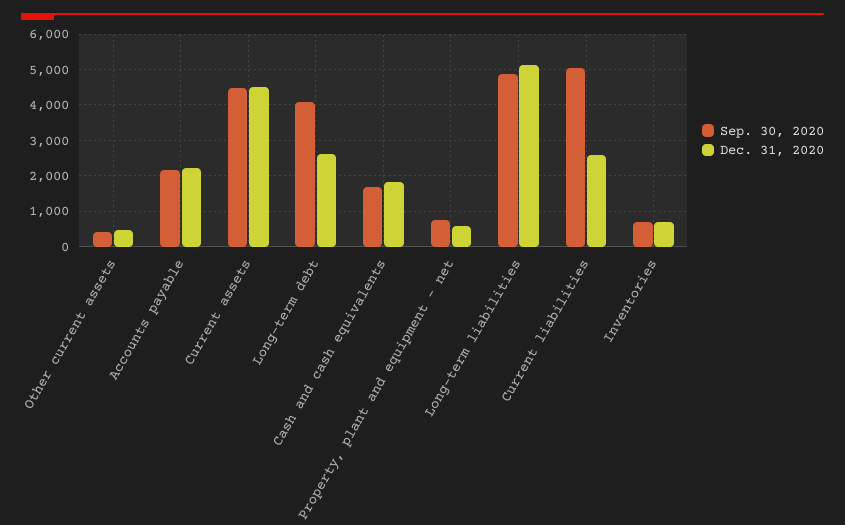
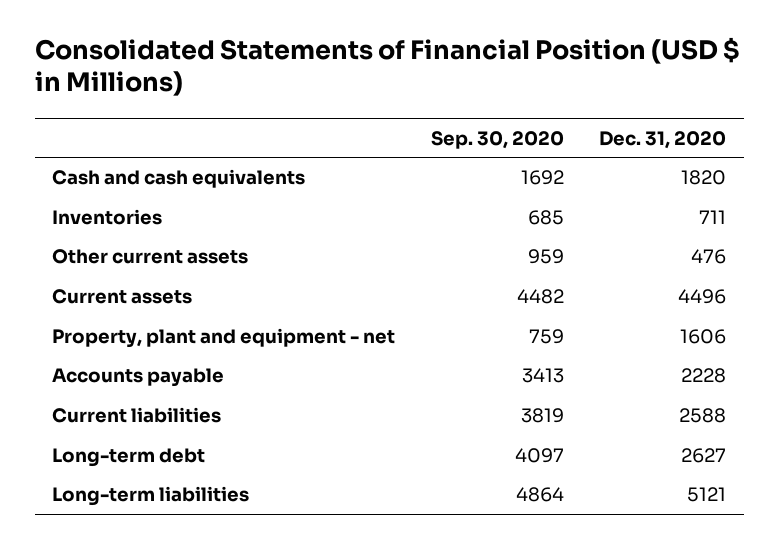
Sep. 30, 2020, Other current assets: 400 -> 959
Sep. 30, 2020, Accounts payable: 2200 -> 3413
Dec. 31, 2020, Property, plant and equipment - net: 600 -> 1606
Sep. 30, 2020, Current liabilities: 5000 -> 3819

